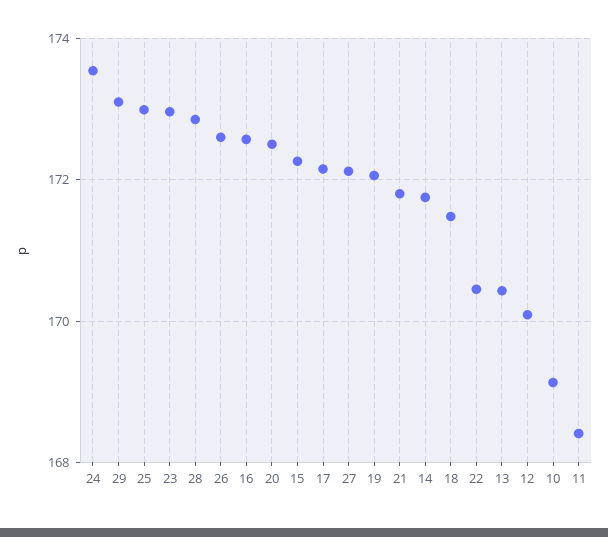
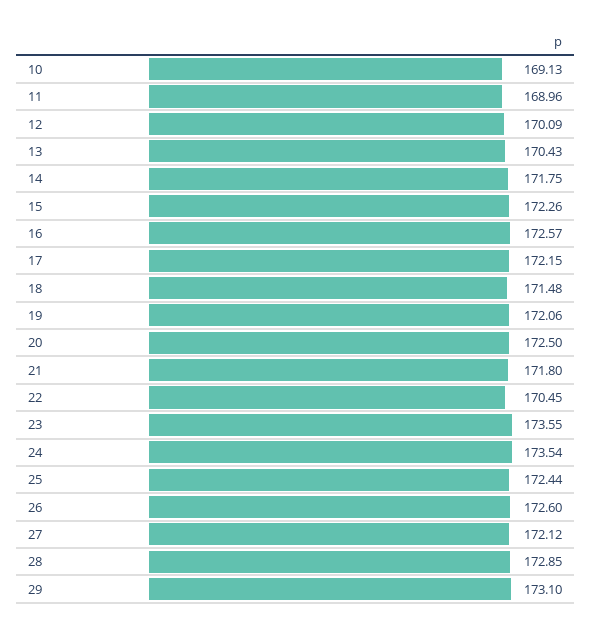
25: 173 -> 172.44
23: 173 -> 173.55
11: 168.4 -> 168.96

